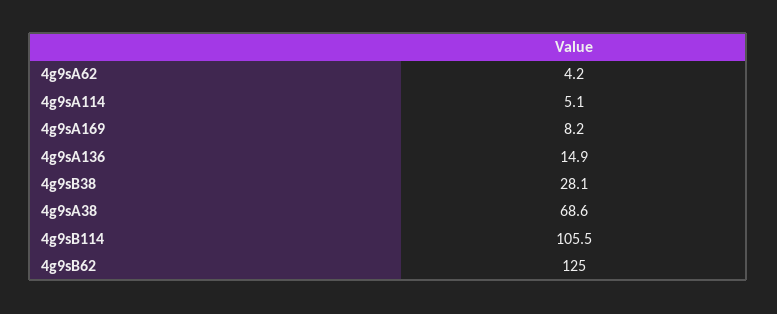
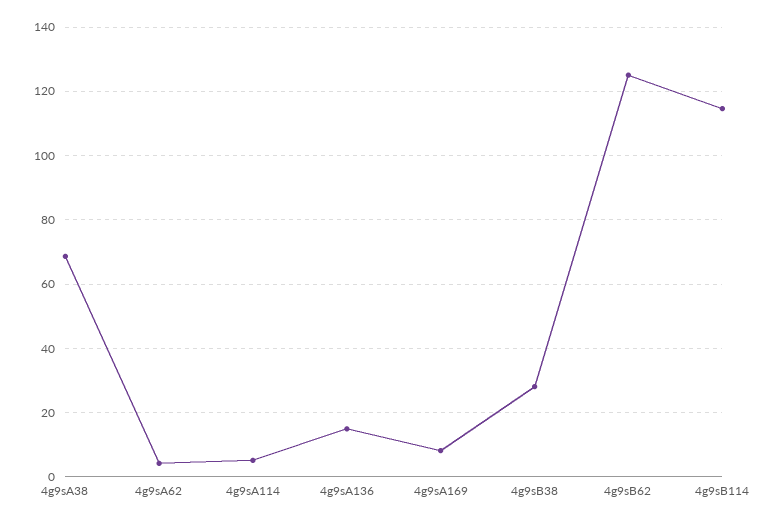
4g9sB114: 105.5 -> 114

